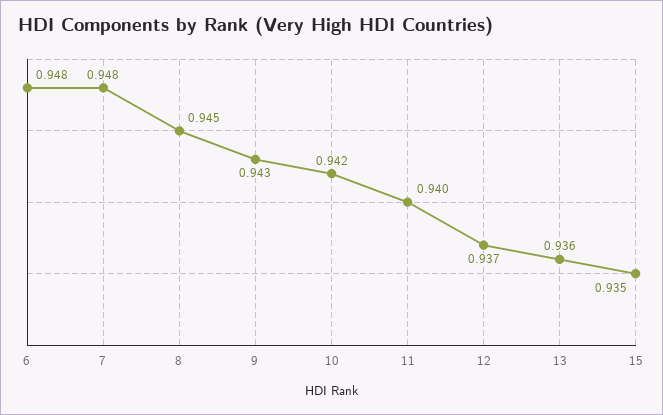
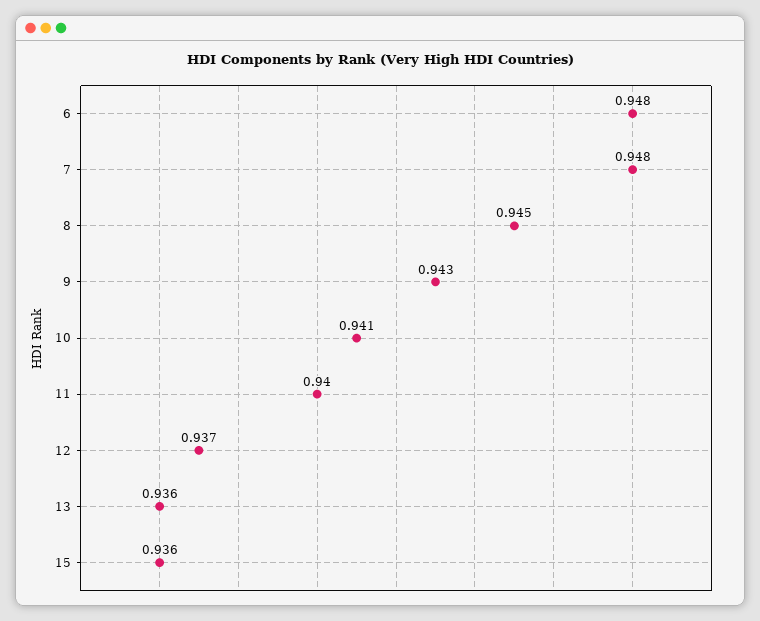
10: 0.942 -> 0.941
15: 0.935 -> 0.936

